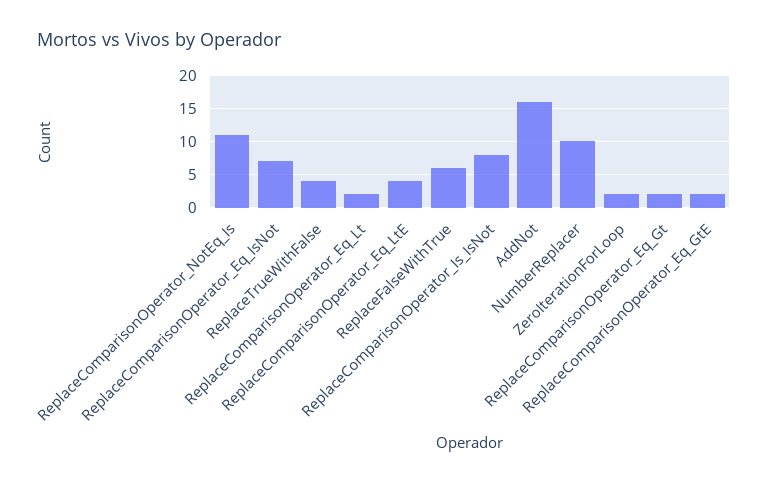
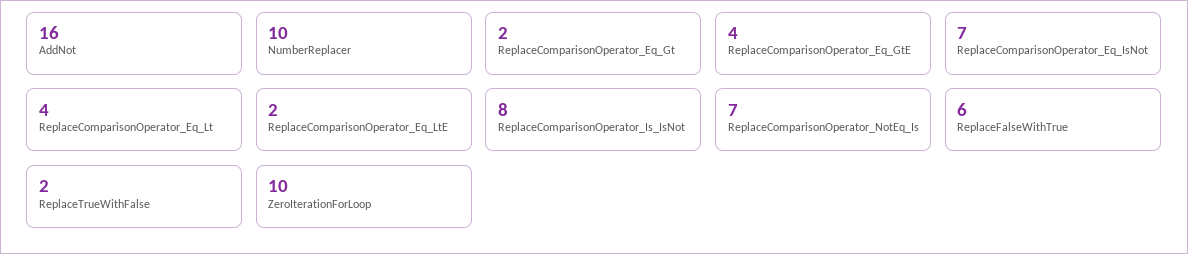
ReplaceComparisonOperator_NotEq_Is: 11 -> 7
ReplaceTrueWithFalse: 4 -> 2
ReplaceComparisonOperator_Eq_Lt: 2 -> 4
ReplaceComparisonOperator_Eq_LtE: 4 -> 2
ZeroIterationForLoop: 2 -> 10
ReplaceComparisonOperator_Eq_GtE: 2 -> 4

